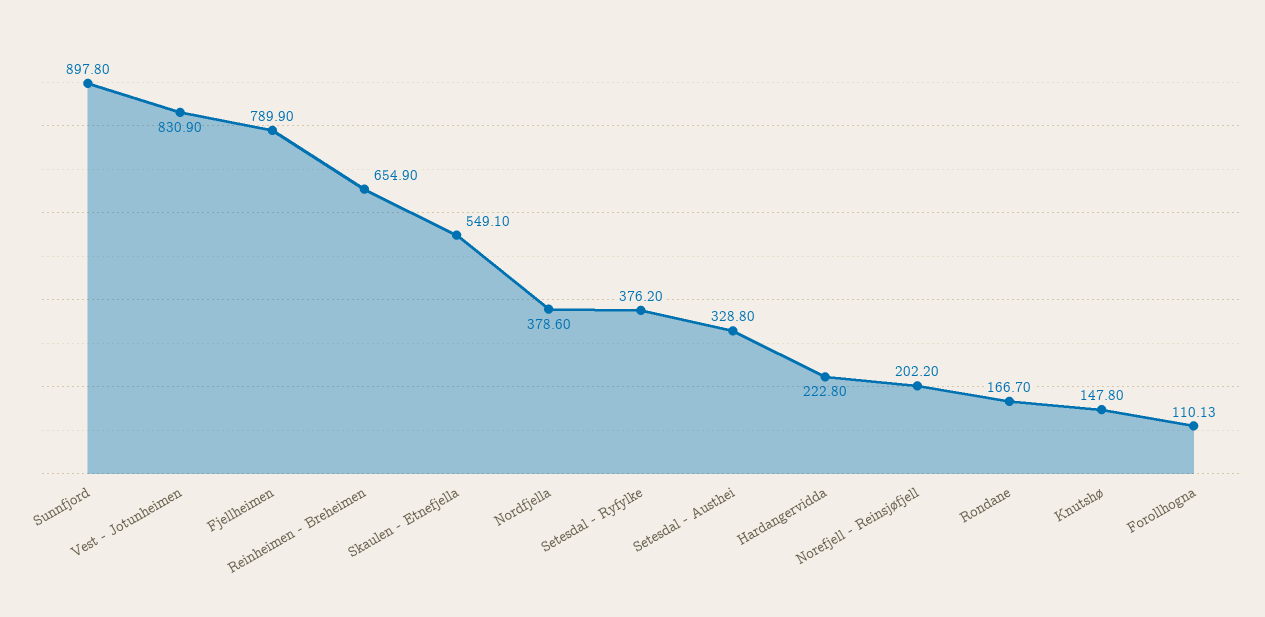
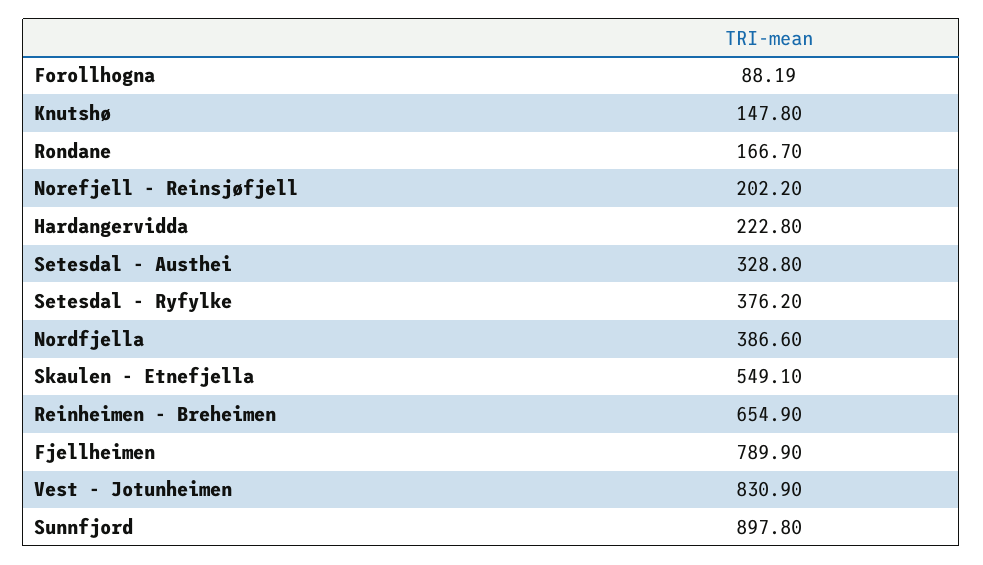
Nordfjella: 378.6 -> 386.6
Forollhogna: 110.13 -> 88.19

